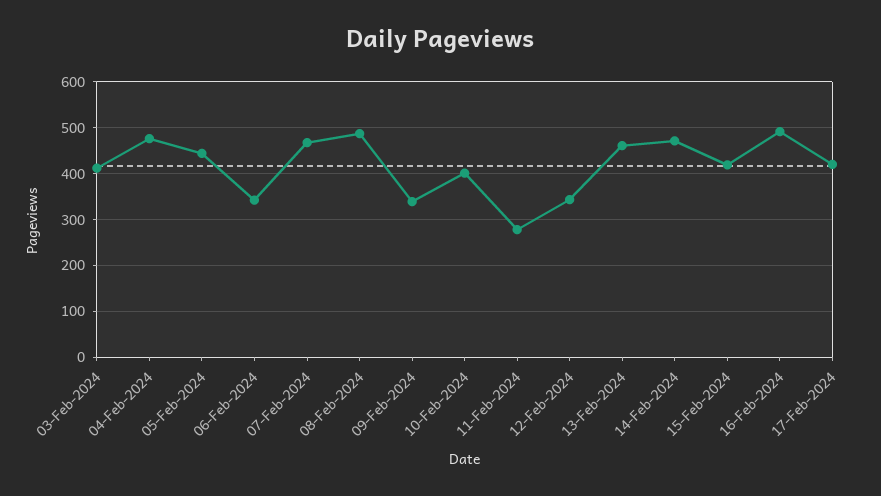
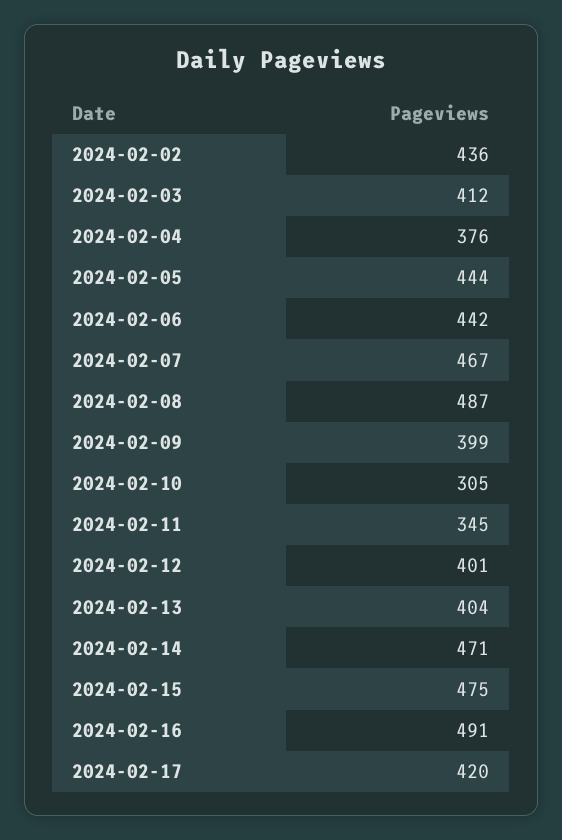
04-Feb-2024: 480 -> 376
06-Feb-2024: 340 -> 442
09-Feb-2024: 340 -> 399
10-Feb-2024: 400 -> 305
11-Feb-2024: 280 -> 345
12-Feb-2024: 340 -> 401
13-Feb-2024: 460 -> 404
15-Feb-2024: 420 -> 475
2024-02-02: none -> 436

